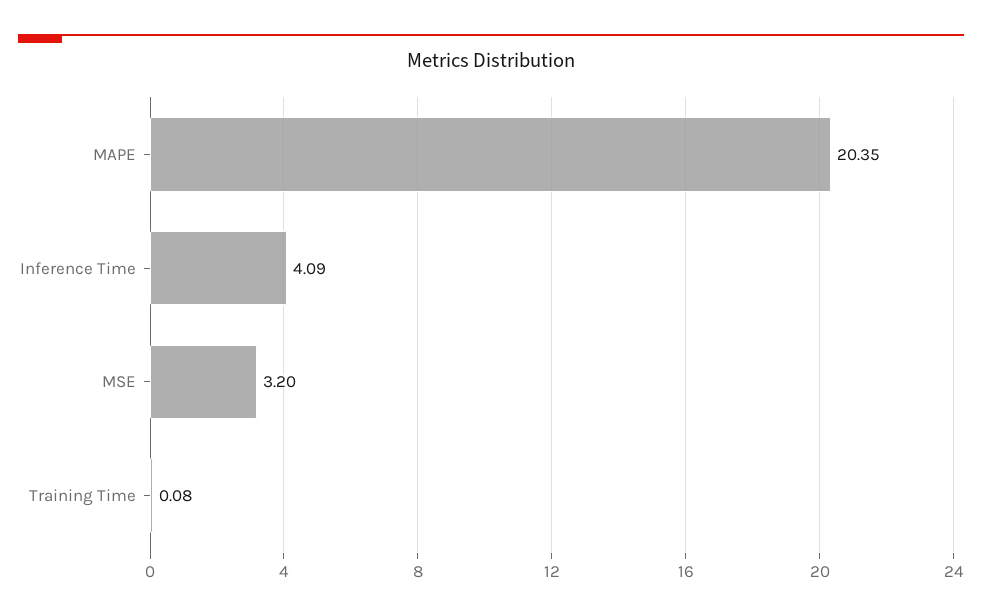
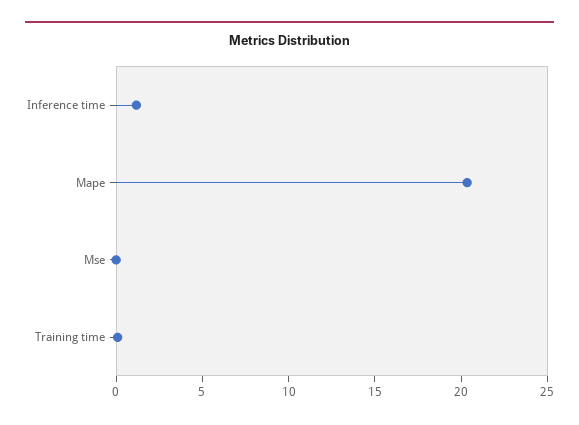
Inference Time: 4.09 -> 1
MSE: 3.2 -> 0

